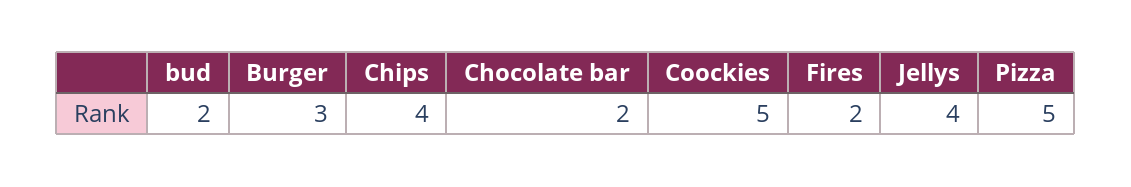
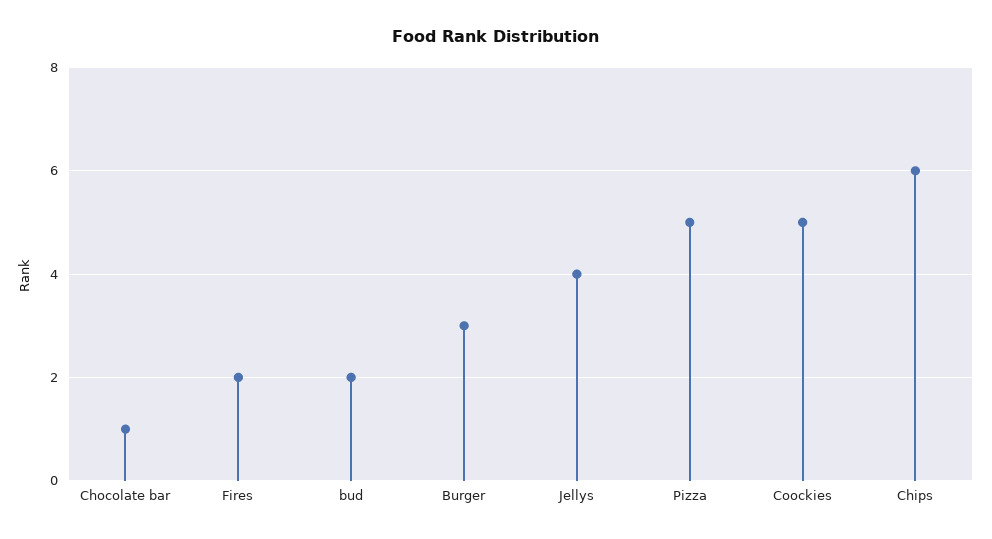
Chips: 4 -> 6
Chocolate bar: 2 -> 1

